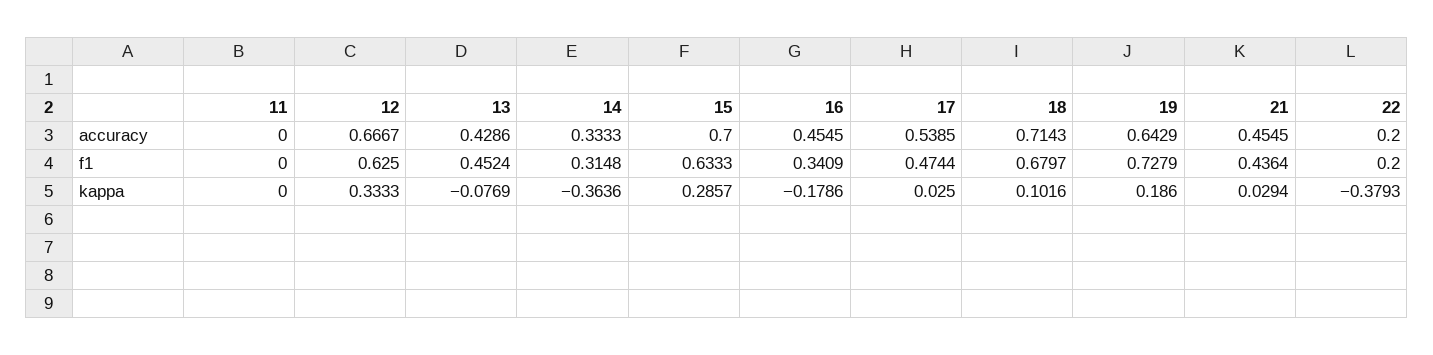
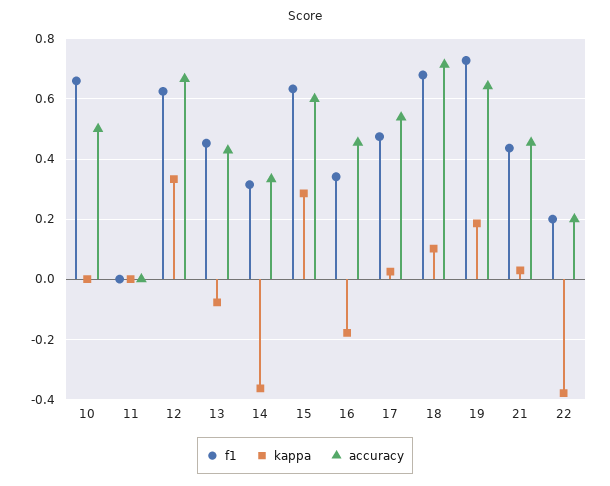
accuracy, 15: 0.7 -> 0.6
f1, 10: none -> 0.66
kappa, 10: none -> 0
accuracy, 10: none -> 0.5

